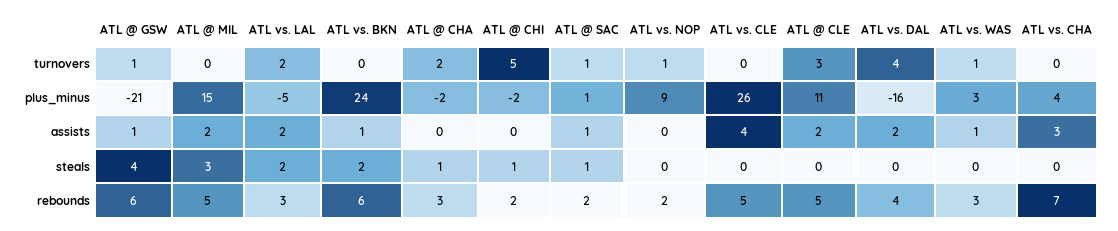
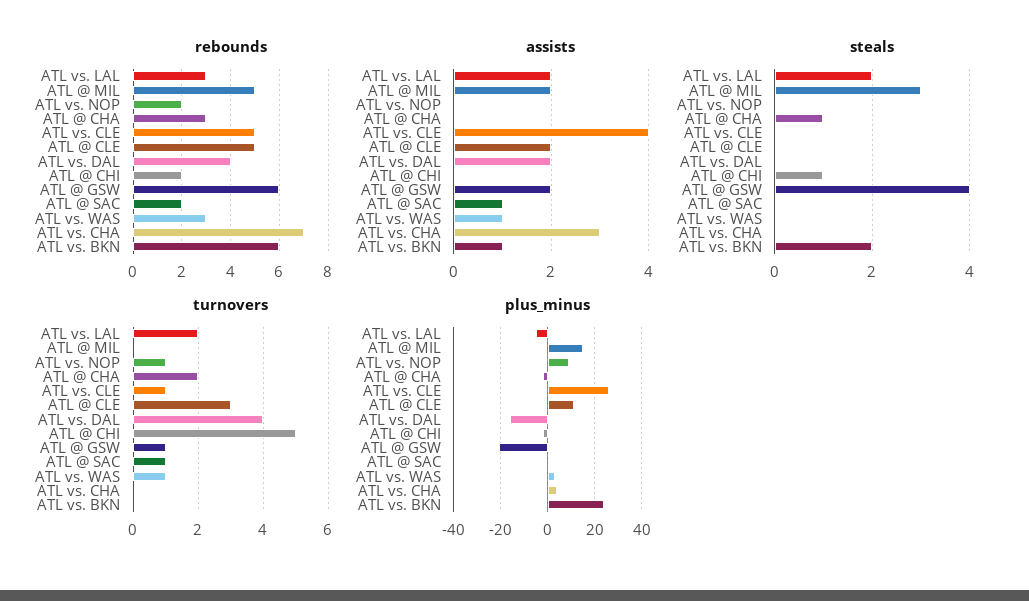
turnovers, ATL vs. CLE: 0 -> 1
assists, ATL @ GSW: 1 -> 2
steals, ATL @ SAC: 1 -> 0

